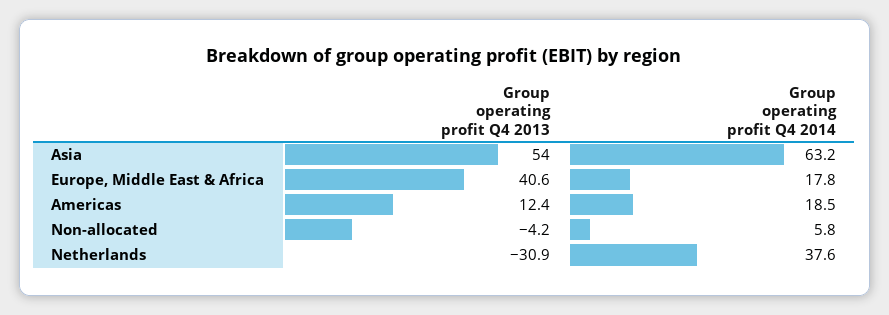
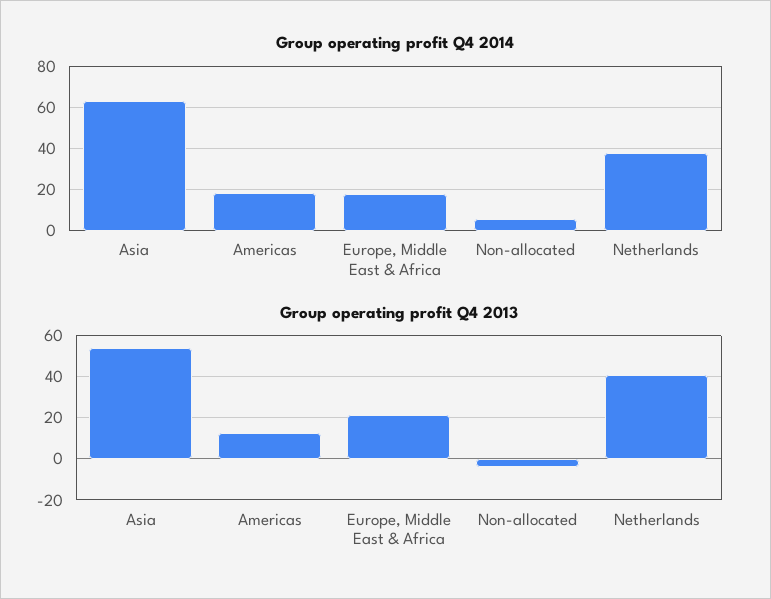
Group operating profit Q4 2013, Europe, Middle East & Africa: 40.6 -> 20
Group operating profit Q4 2013, Netherlands: -30.9 -> 40

